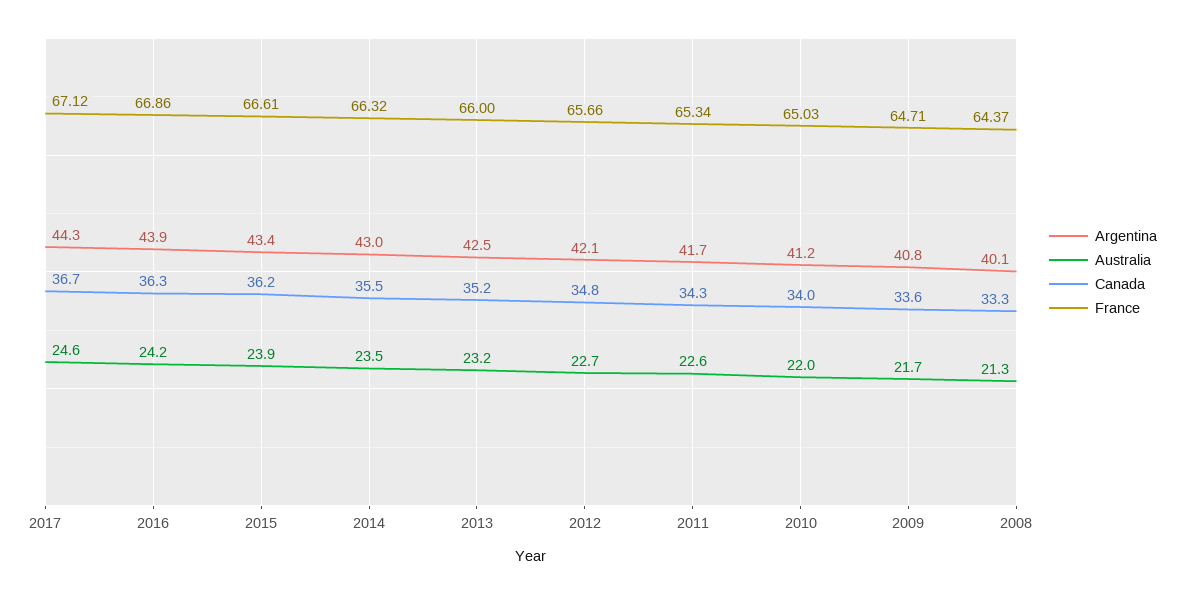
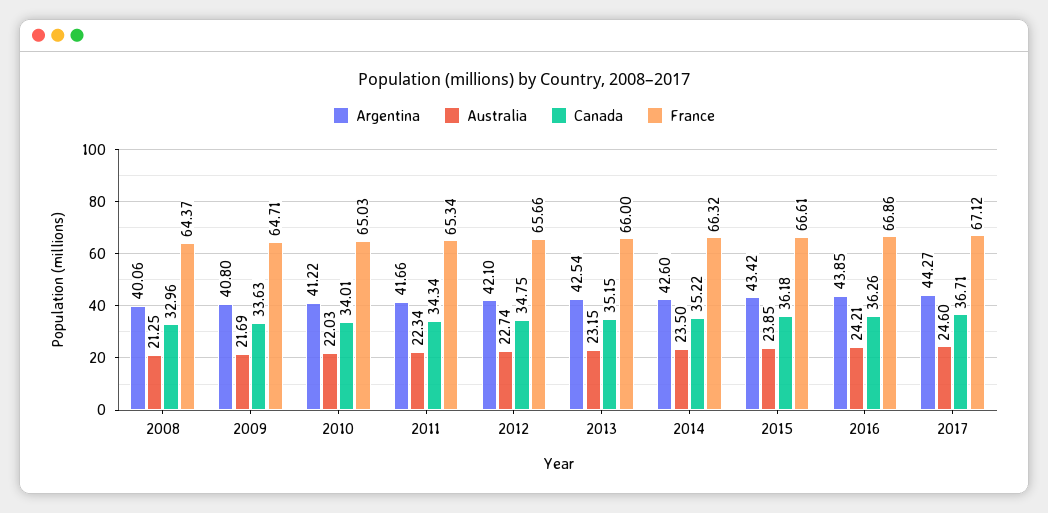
Argentina, 2014: 43 -> 42.6
Canada, 2014: 35.5 -> 35.22
Australia, 2011: 22.6 -> 22.34
Canada, 2008: 33.3 -> 32.96

